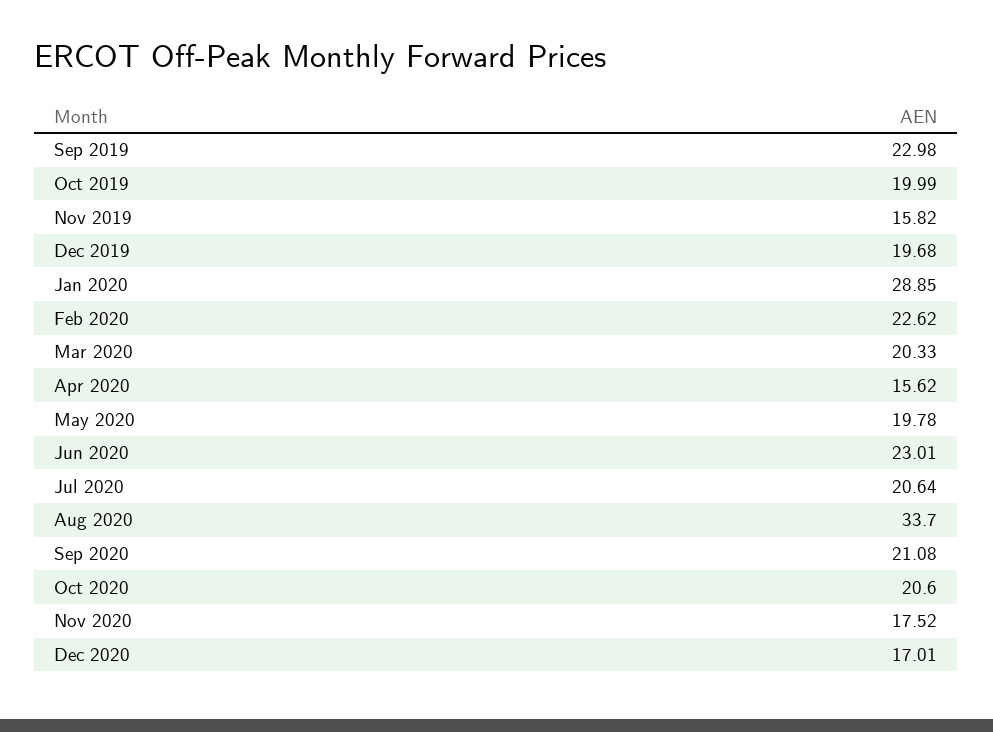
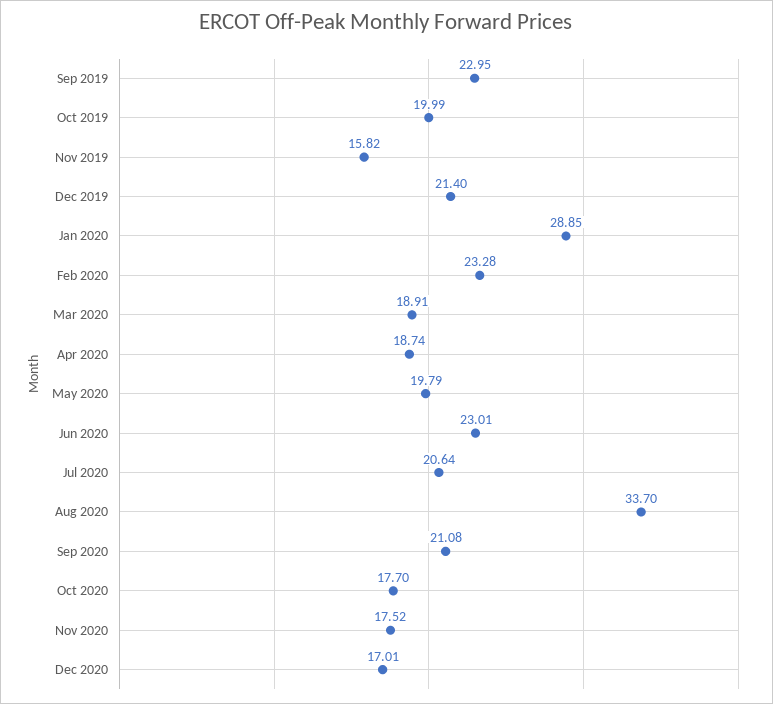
Sep 2019: 22.98 -> 22.95
Dec 2019: 19.68 -> 21.4
Feb 2020: 22.62 -> 23.28
Mar 2020: 20.33 -> 18.91
Apr 2020: 15.62 -> 18.74
May 2020: 19.78 -> 19.79
Oct 2020: 20.6 -> 17.7

